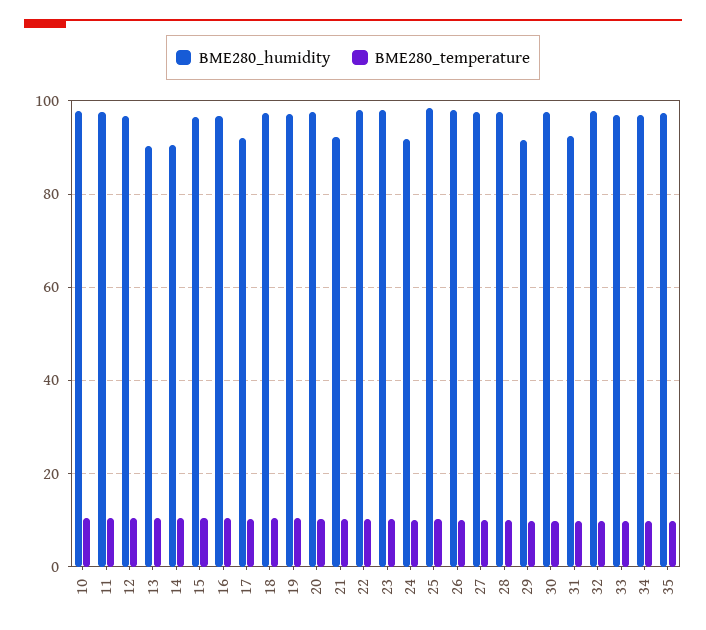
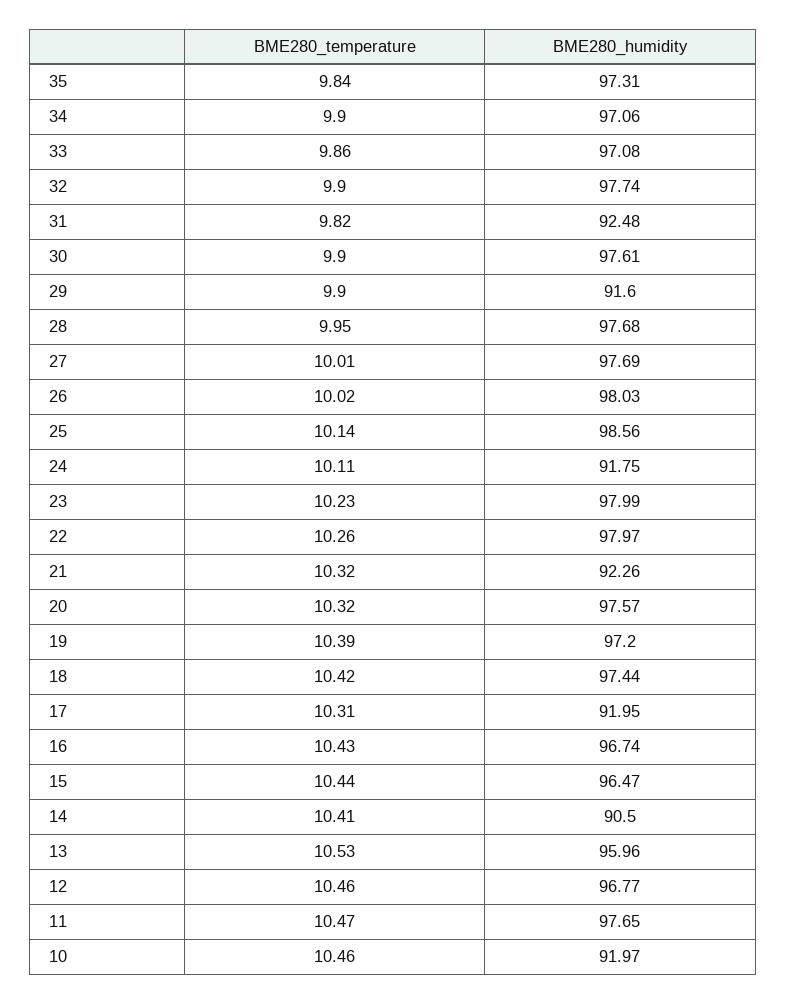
BME280_humidity, 10: 98 -> 91.97
BME280_humidity, 13: 90 -> 95.96

